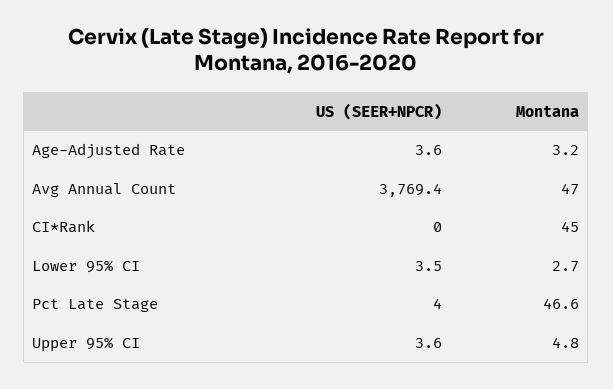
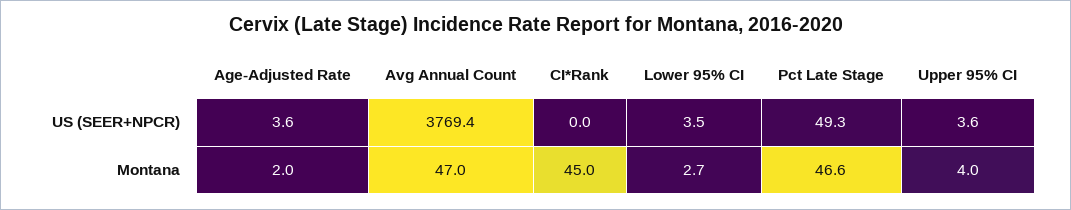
Montana, Age-Adjusted Rate: 3.2 -> 2
US (SEER+NPCR), Pct Late Stage: 4 -> 49.3
Montana, Upper 95% CI: 4.8 -> 4

